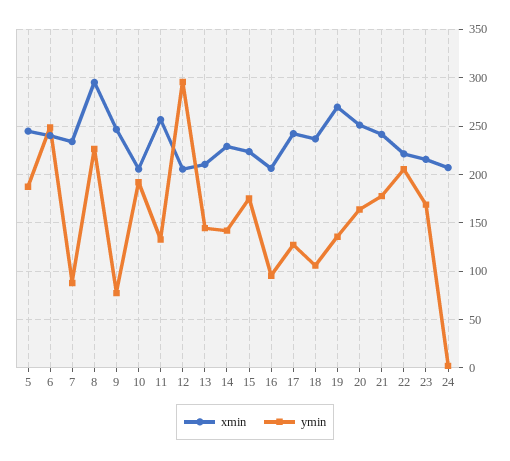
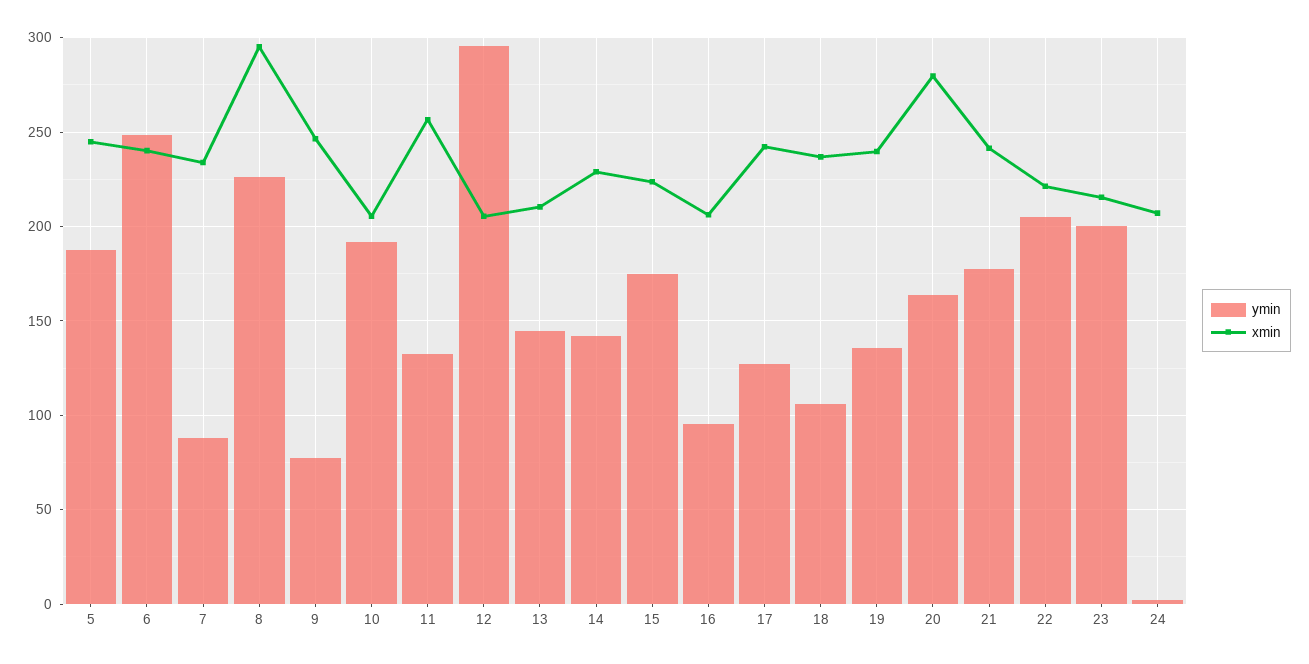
xmin, 19: 270 -> 240
xmin, 20: 250 -> 280
ymin, 23: 170 -> 200

